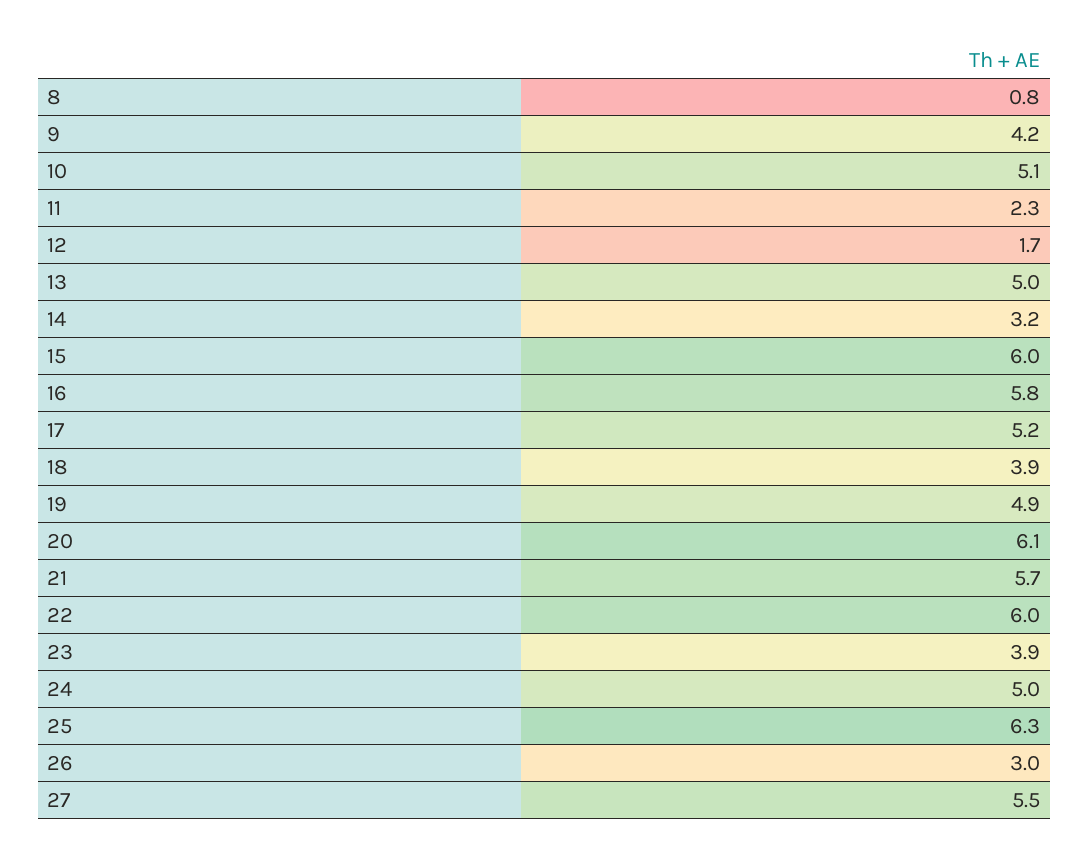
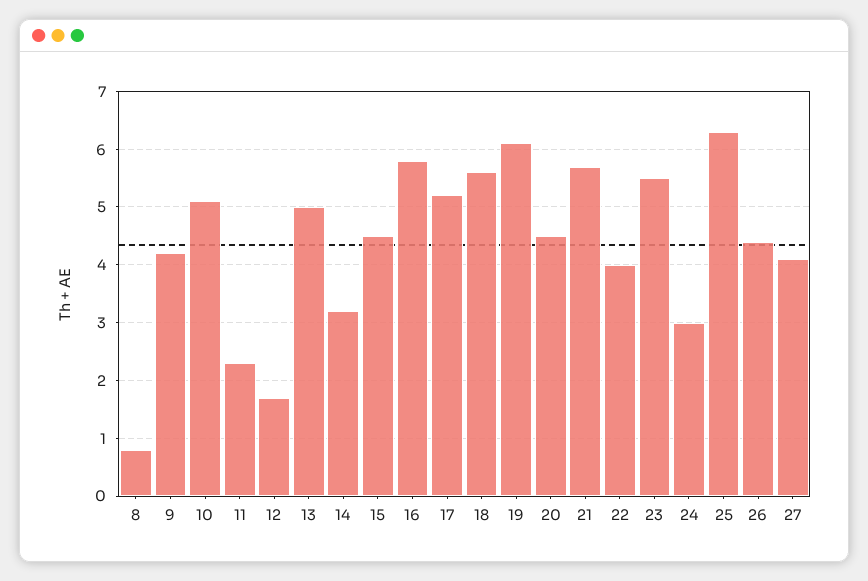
15: 6 -> 4.5
18: 3.9 -> 5.5
19: 4.9 -> 6
20: 6.1 -> 4.5
22: 6 -> 4
23: 3.9 -> 5.5
24: 5 -> 3
26: 3 -> 4.5
27: 5.5 -> 4

